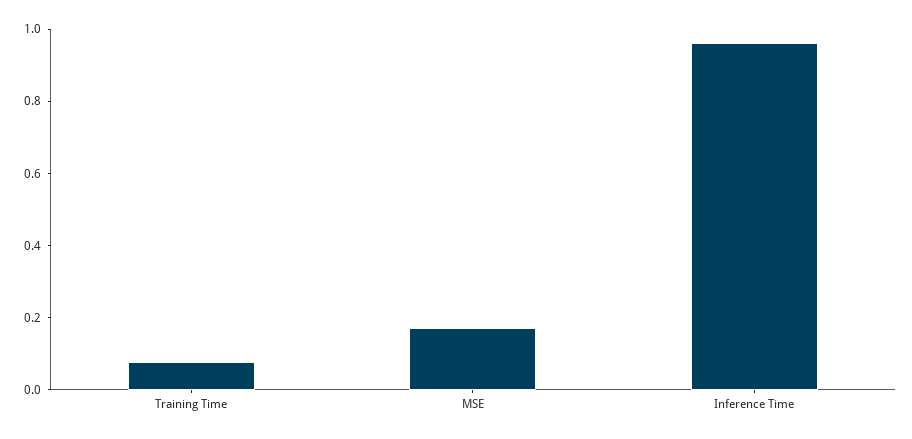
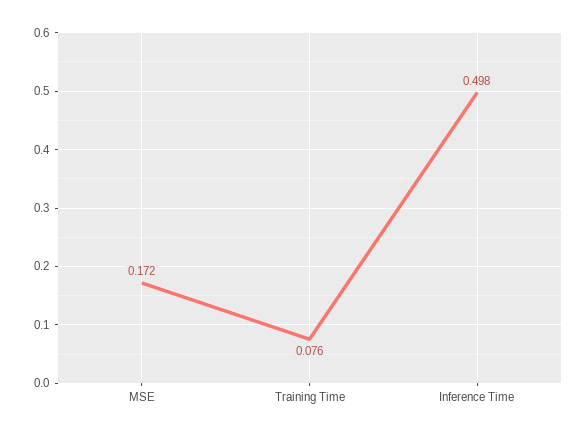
Inference Time: 0.95 -> 0.498

